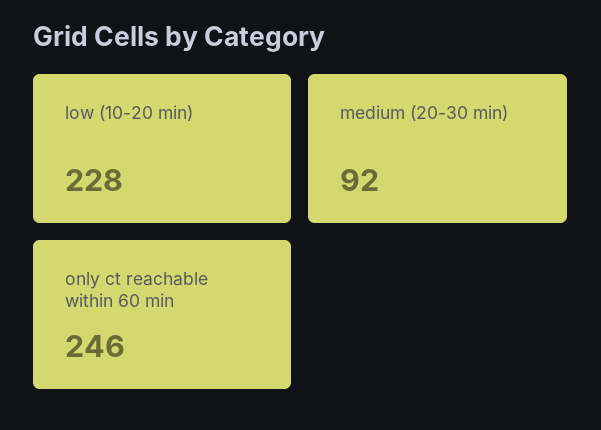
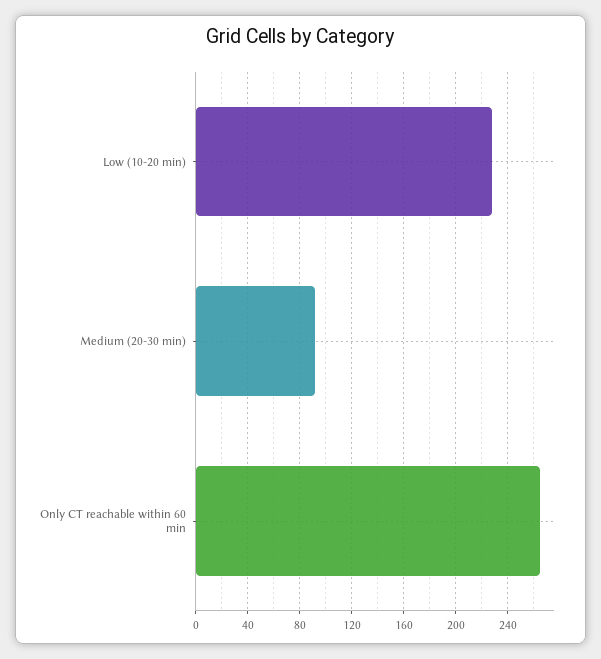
only ct reachable within 60 min: 246 -> 265

